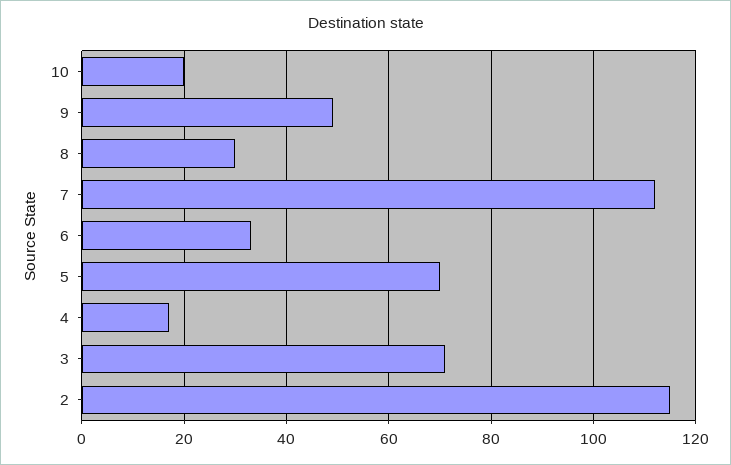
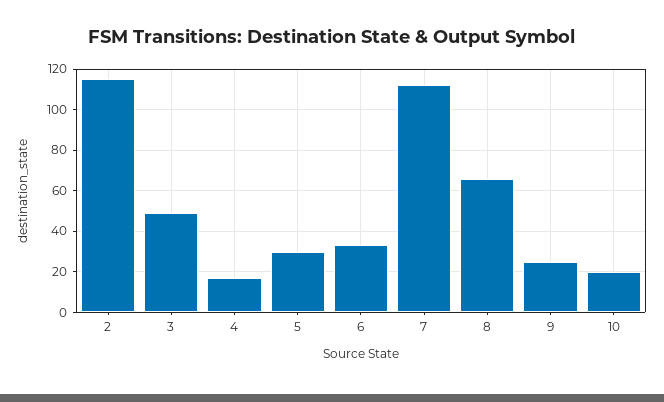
9: 50 -> 25
8: 30 -> 65
5: 70 -> 30
3: 70 -> 50

